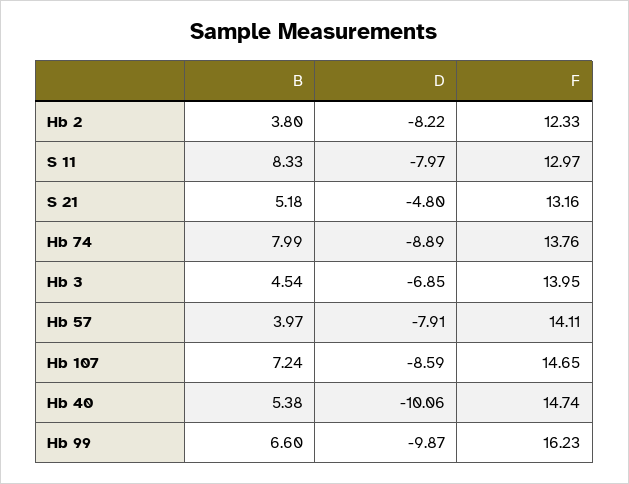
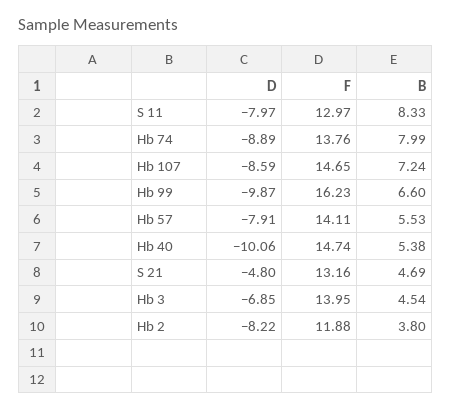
F, Hb 2: 12.33 -> 11.88
B, S 21: 5.18 -> 4.69
B, Hb 57: 3.97 -> 5.53

